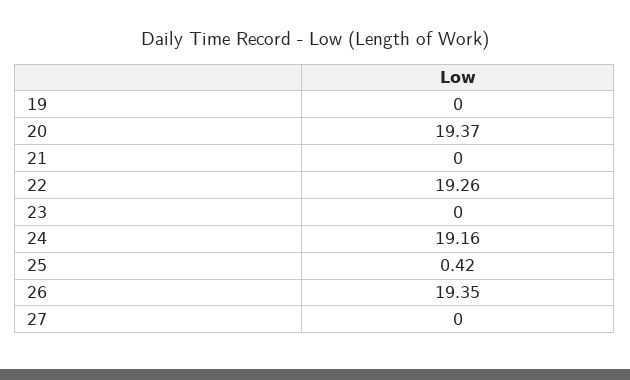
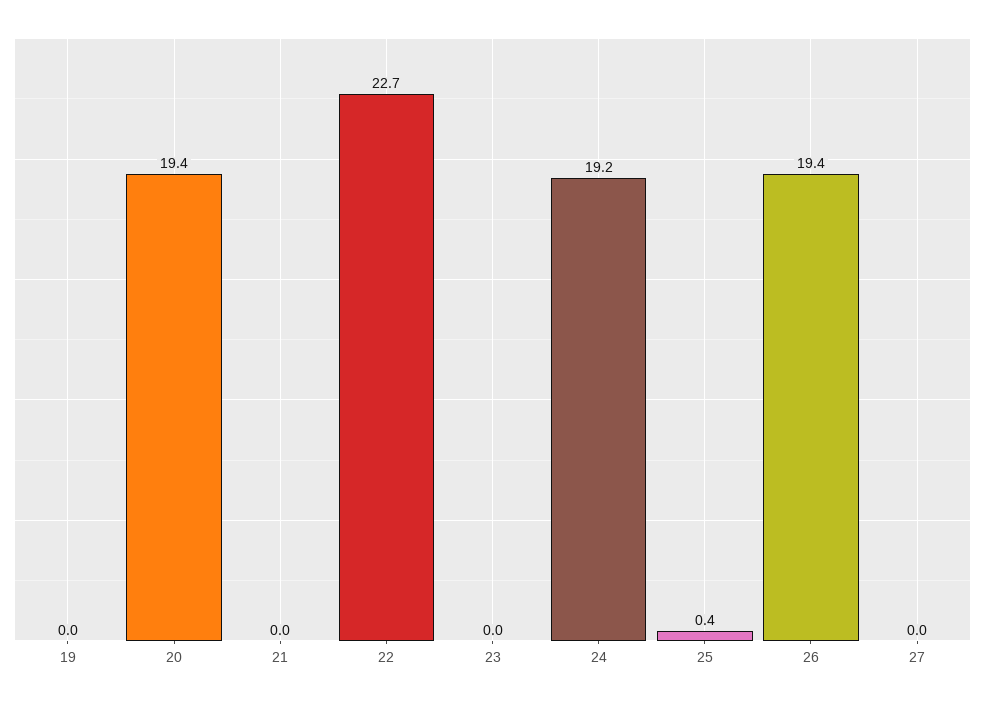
22: 19.26 -> 22.7

